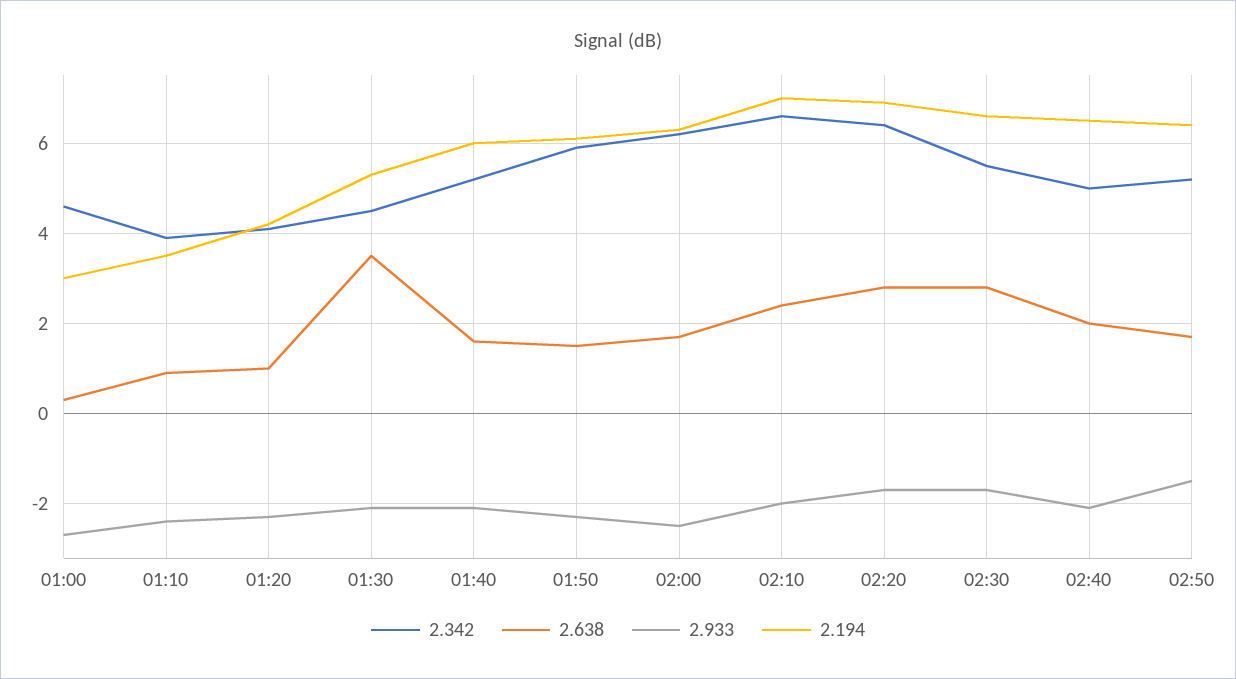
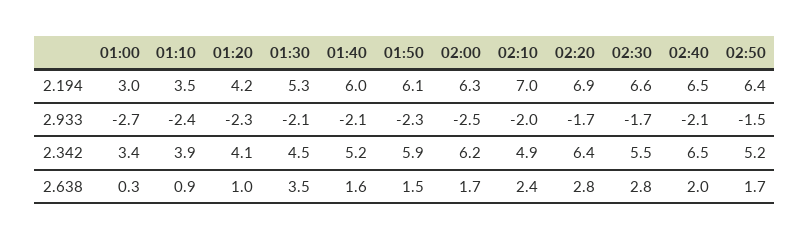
2.342, 01:00: 4.5 -> 3.4
2.342, 02:10: 6.5 -> 4.9
2.342, 02:40: 5 -> 6.5

